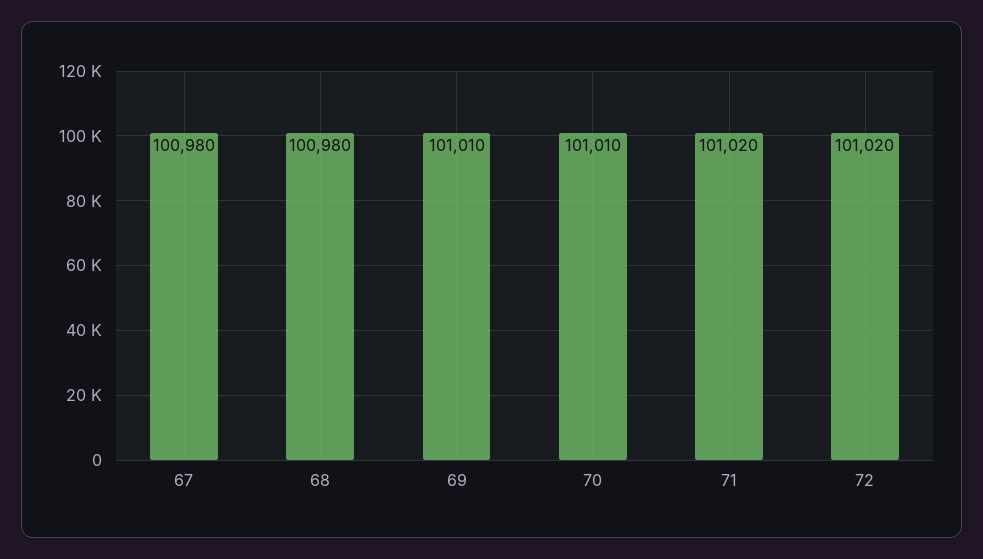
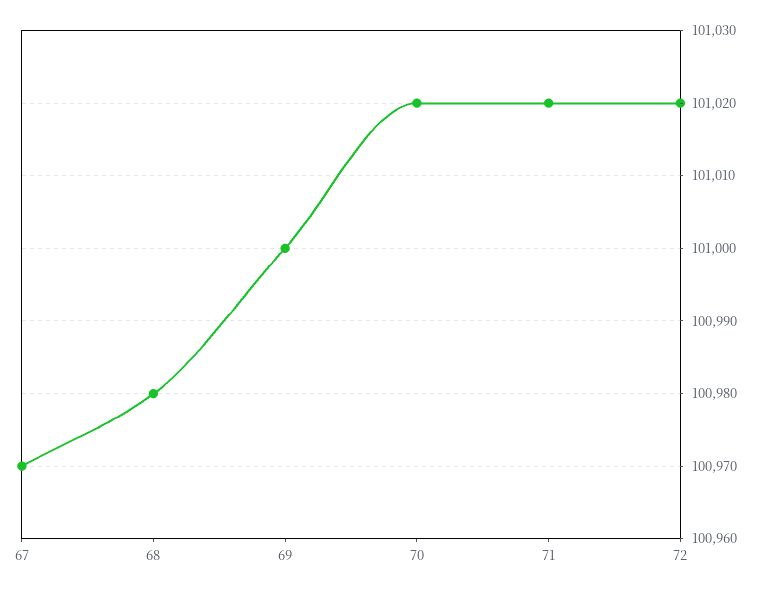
67: 100980 -> 100970
69: 101010 -> 101000
70: 101010 -> 101020

